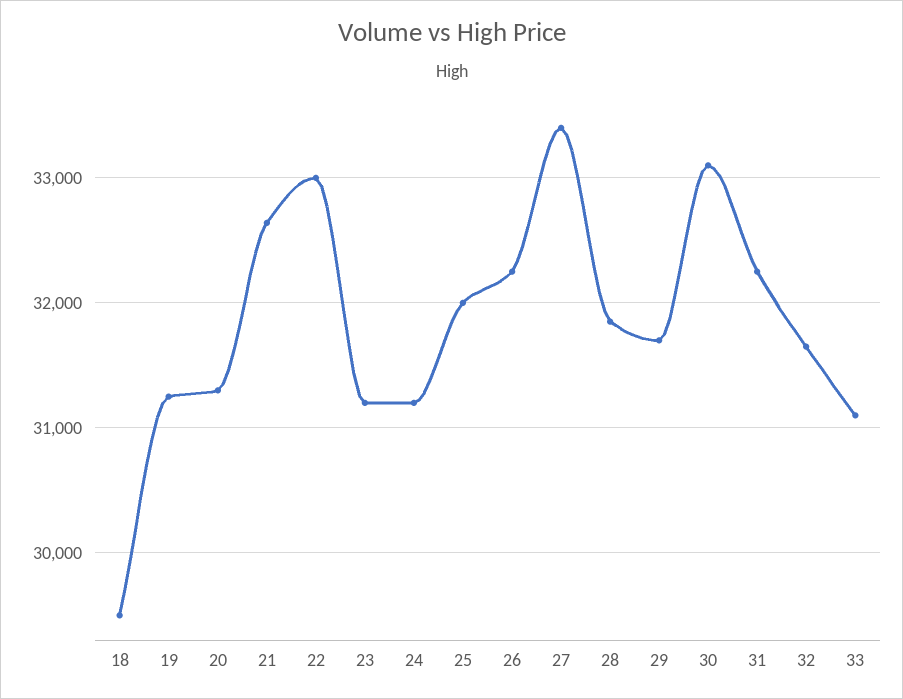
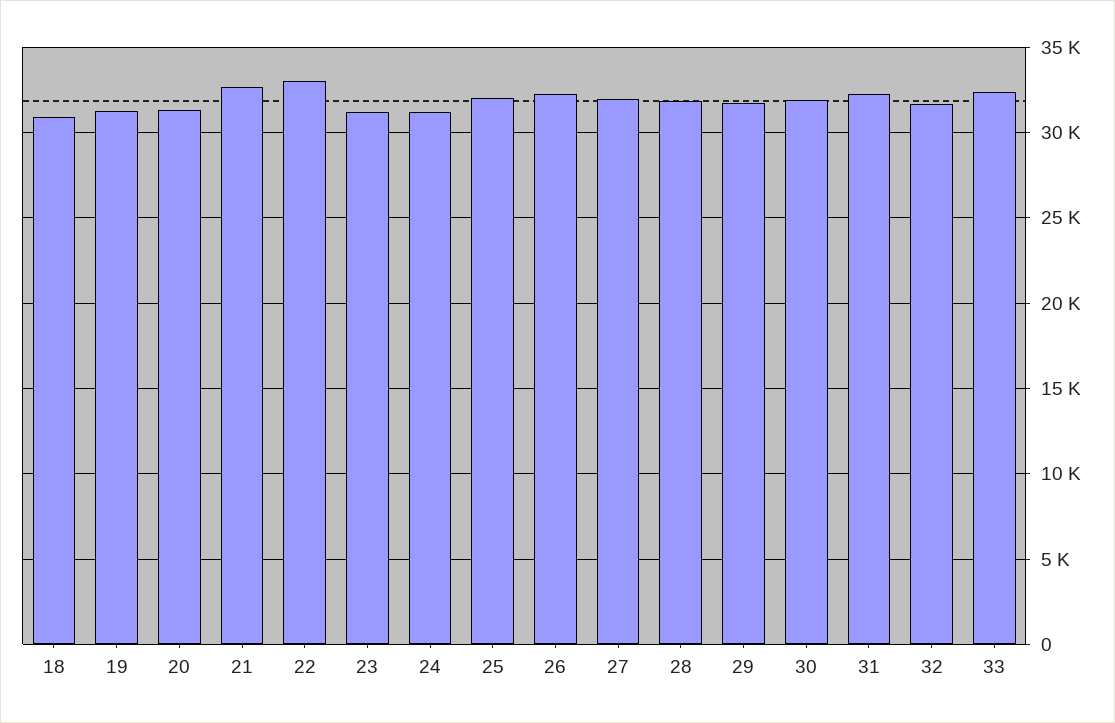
18: 29500 -> 31000
27: 33400 -> 32000
30: 33100 -> 32000
33: 31100 -> 32500

